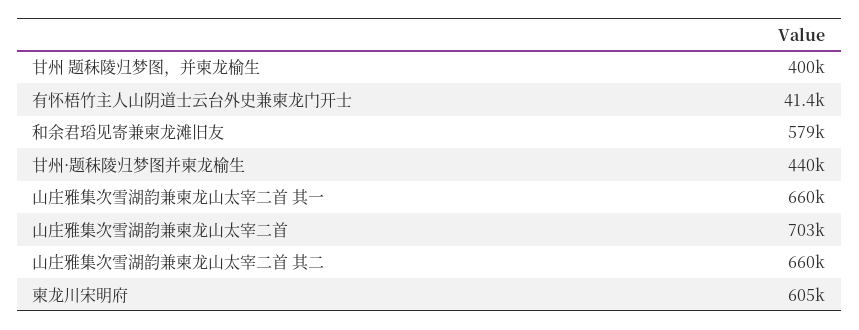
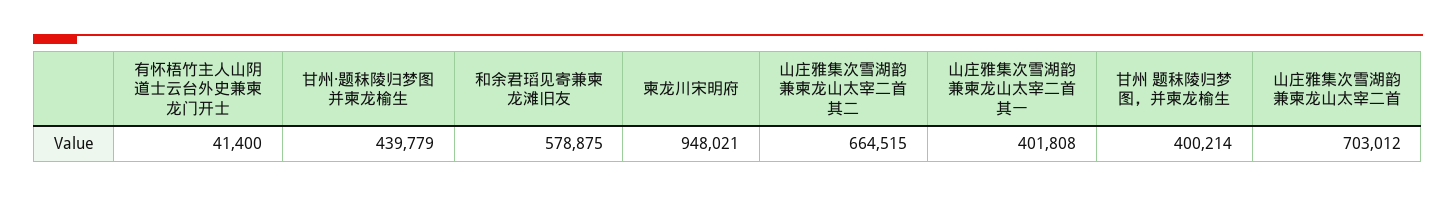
山庄雅集次雪湖韵兼柬龙山太宰二首 其一: 660000 -> 401808
山庄雅集次雪湖韵兼柬龙山太宰二首 其二: 660000 -> 664515
柬龙川宋明府: 605000 -> 948021

